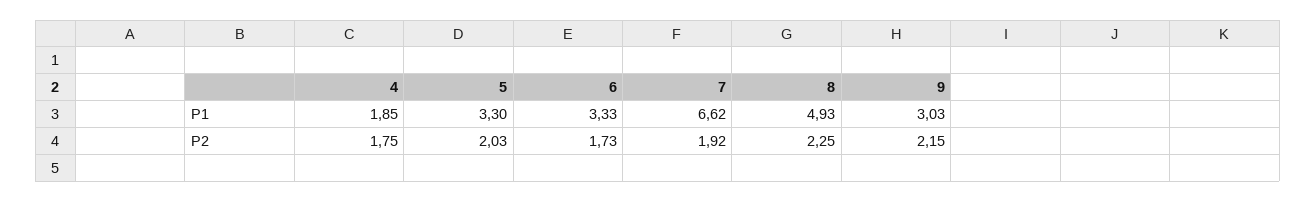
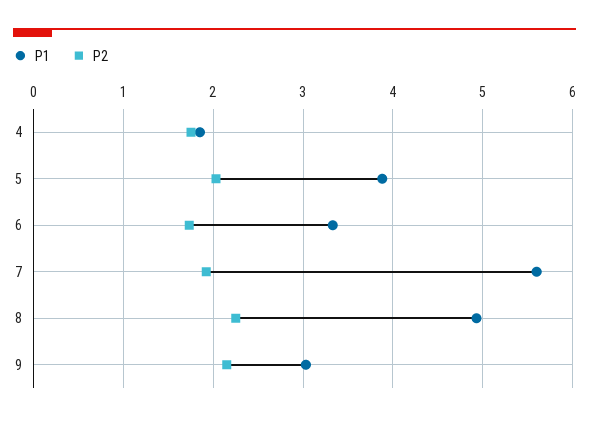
P1, 5: 3.3 -> 3.9
P1, 7: 6.62 -> 5.6

